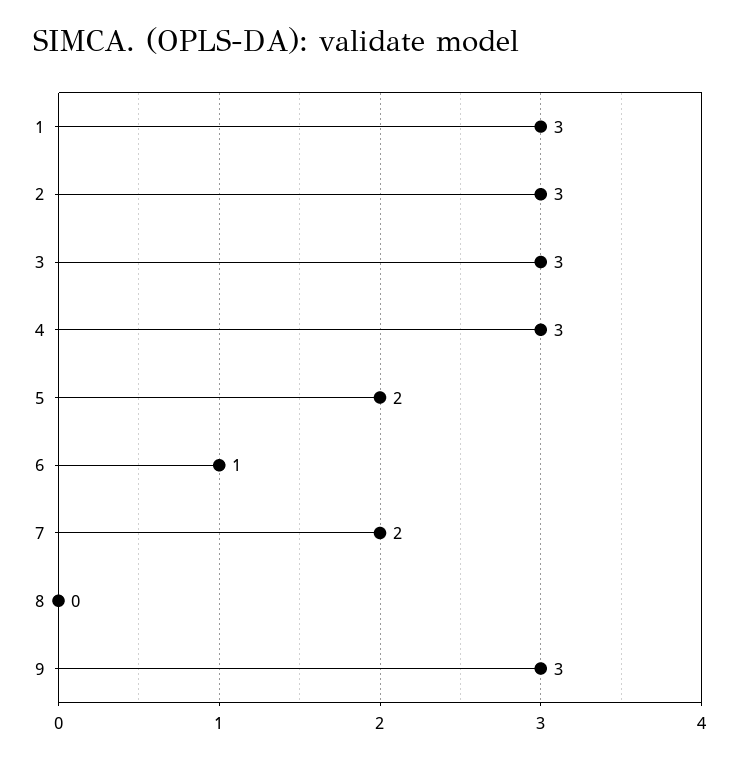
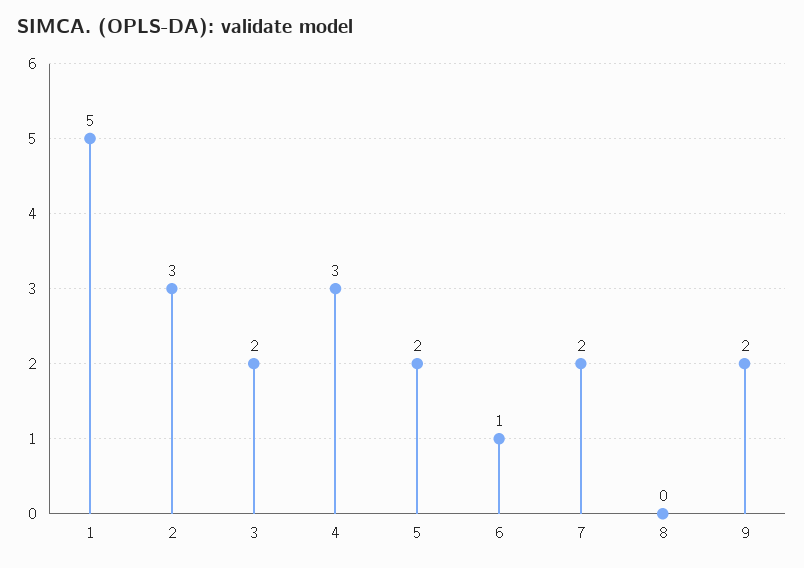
1: 3 -> 5
3: 3 -> 2
9: 3 -> 2

